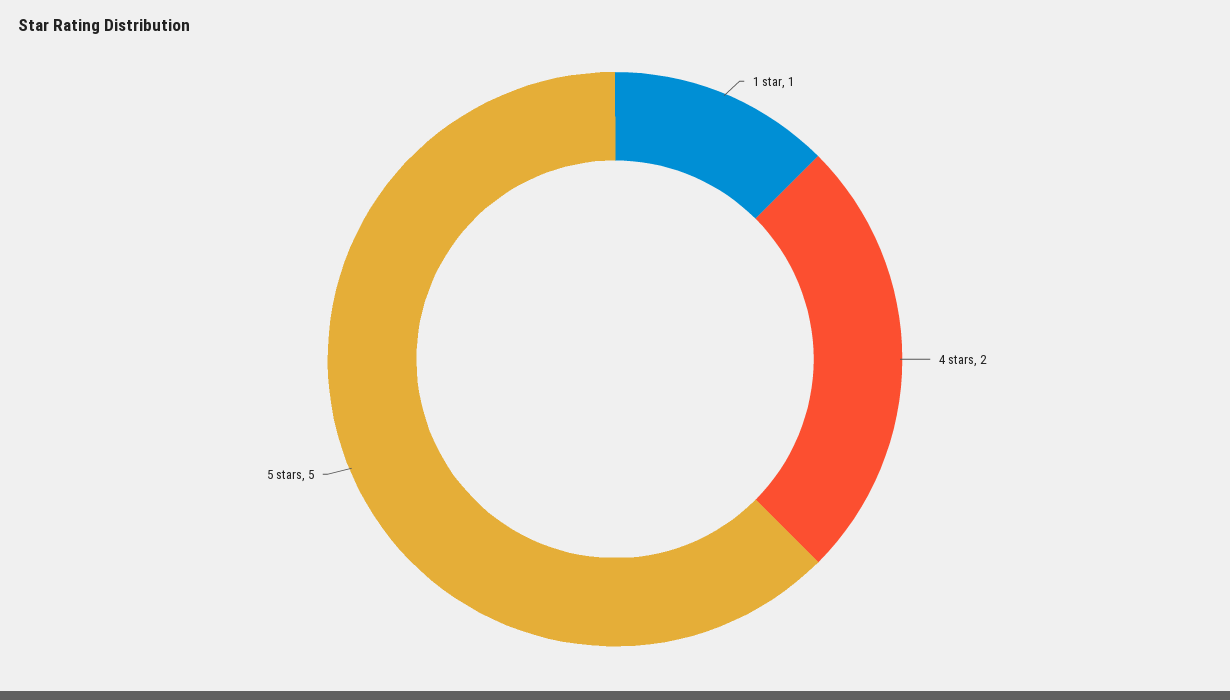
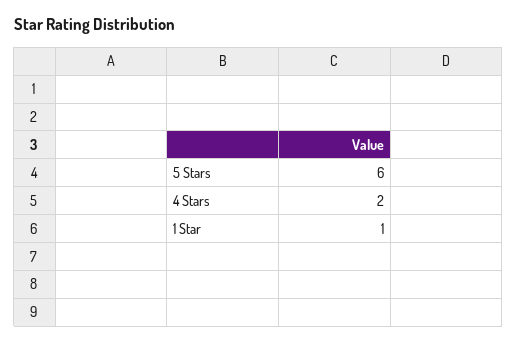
5 stars: 5 -> 6

